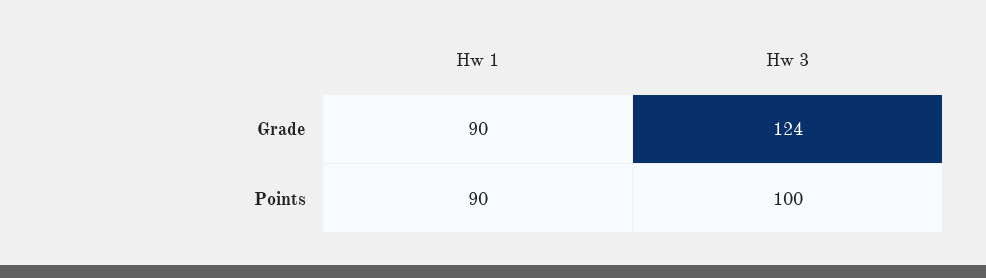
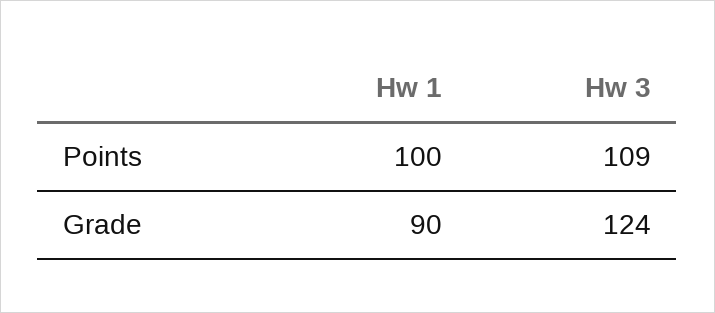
Hw 1, Points: 90 -> 100
Hw 3, Points: 100 -> 109

